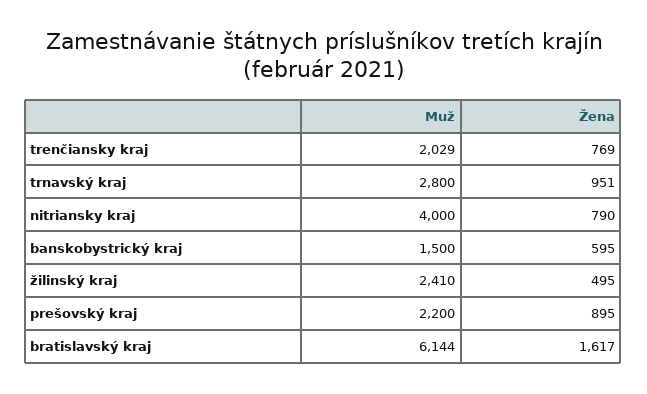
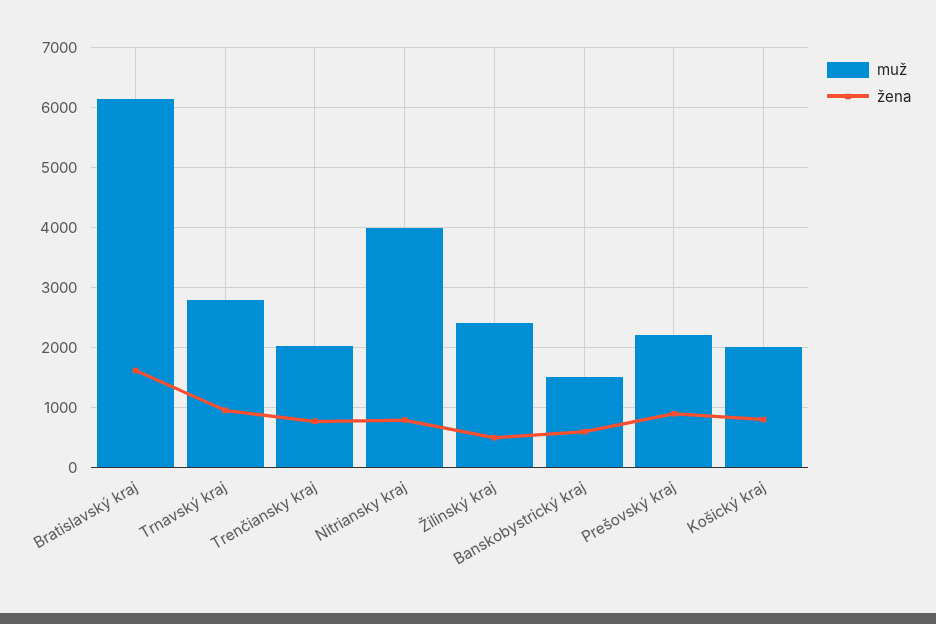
Muž, Košický kraj: none -> 2000
Žena, Košický kraj: none -> 800

